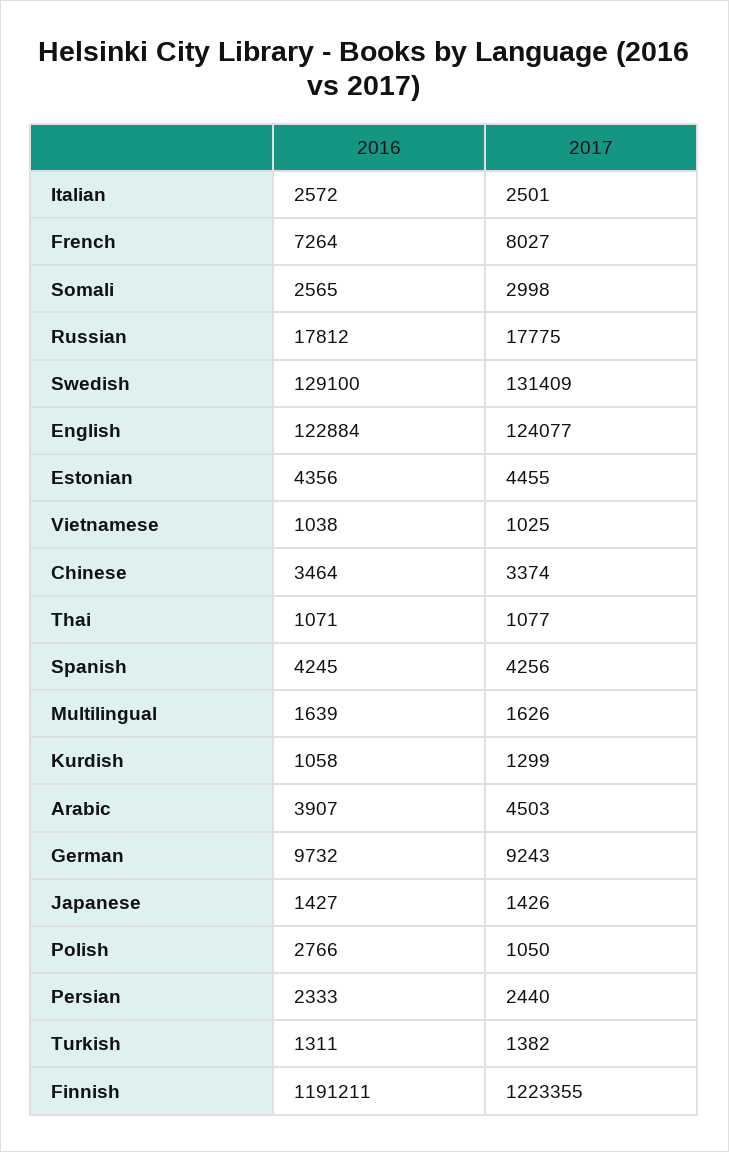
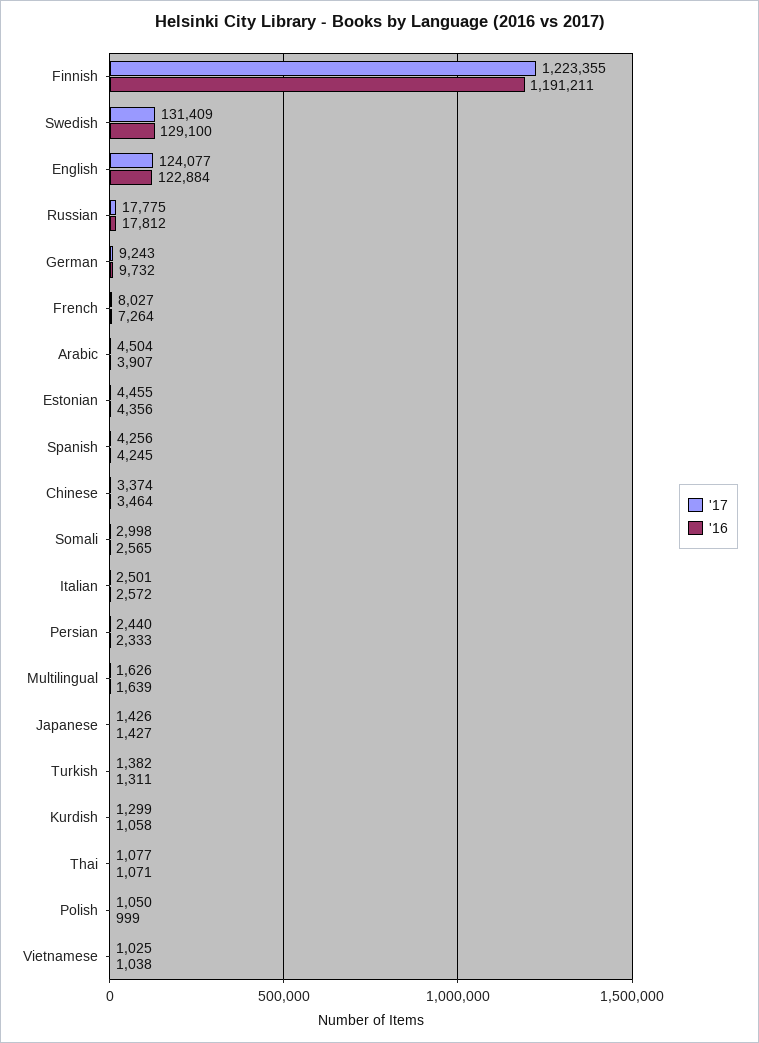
2017, Arabic: 4503 -> 4504
2016, Polish: 2766 -> 999

